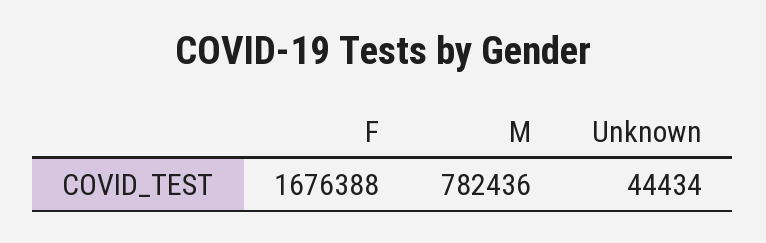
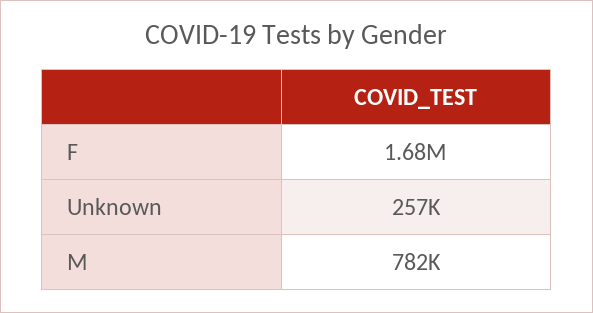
Unknown: 44434 -> 257000

